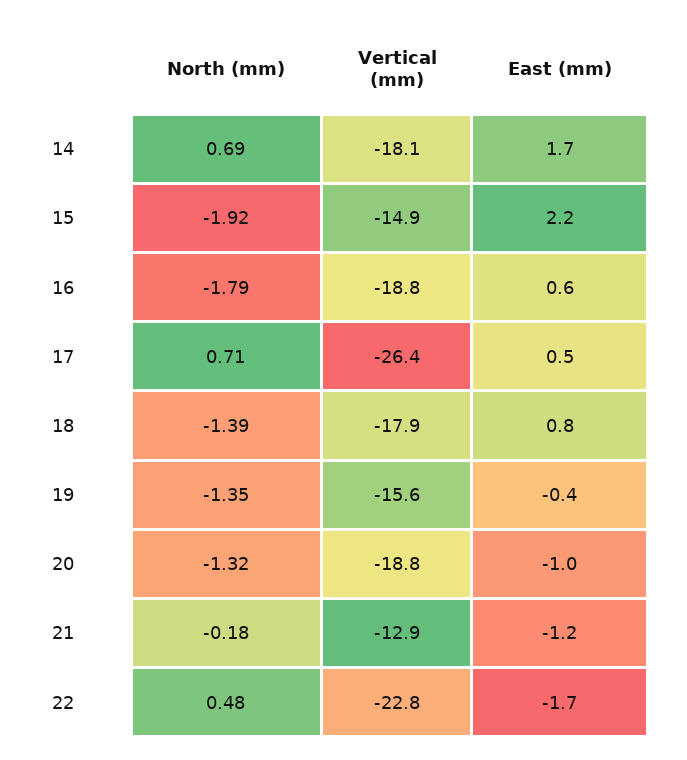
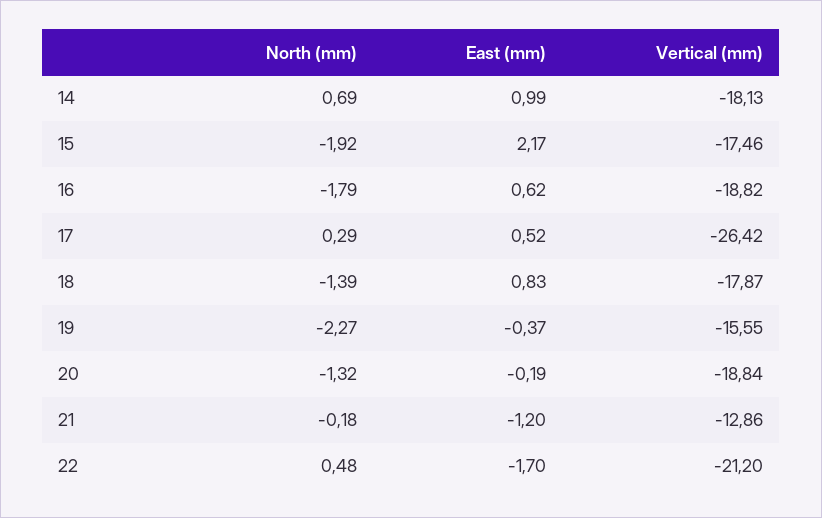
East (mm), 14: 1.7 -> 0.99
Vertical (mm), 15: -14.9 -> -17.46
North (mm), 17: 0.71 -> 0.29
North (mm), 19: -1.35 -> -2.27
East (mm), 20: -1 -> -0.19
Vertical (mm), 22: -22.8 -> -21.2

